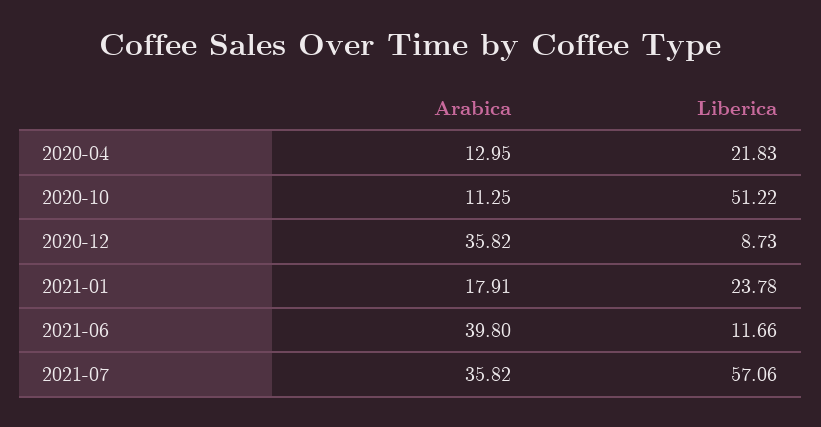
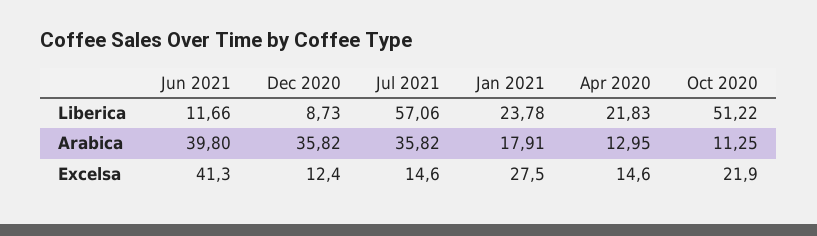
Excelsa, 2021-06: none -> 41.3
Excelsa, 2020-12: none -> 12.4
Excelsa, 2021-07: none -> 14.6
Excelsa, 2021-01: none -> 27.5
Excelsa, 2020-04: none -> 14.6
Excelsa, 2020-10: none -> 21.9

